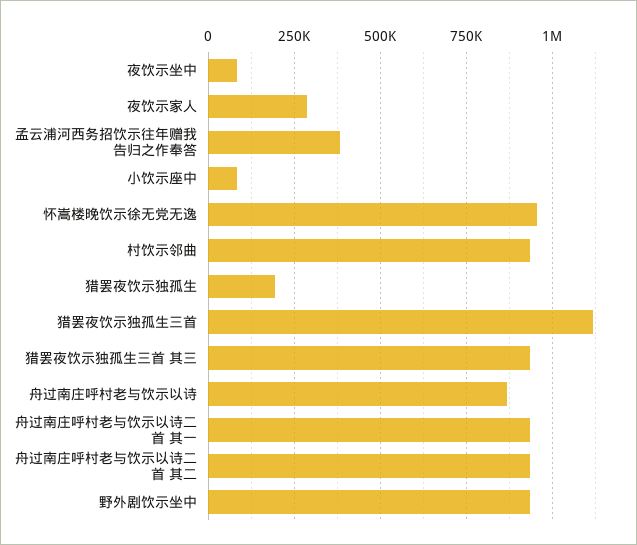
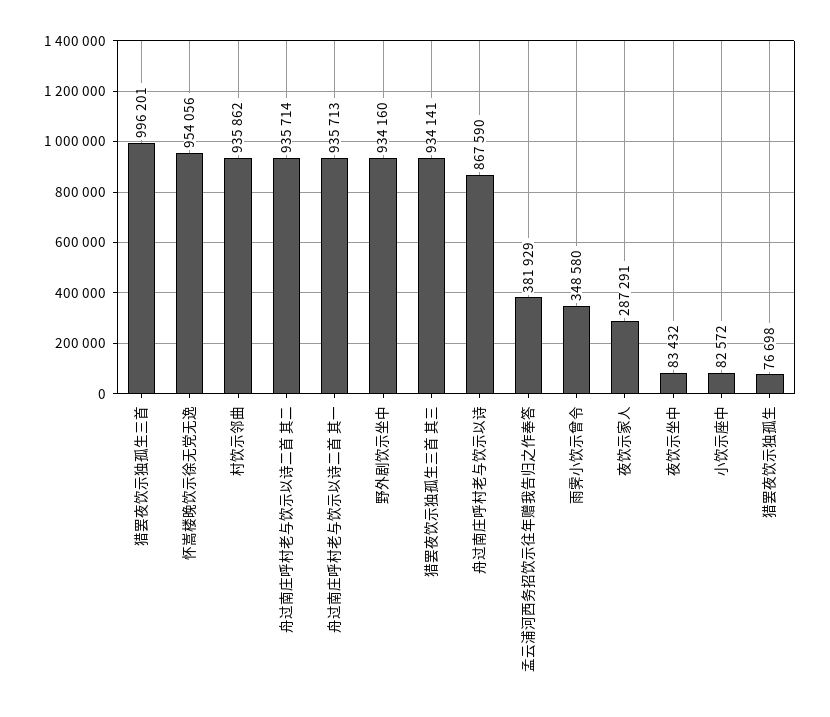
猎罢夜饮示独孤生: 200000 -> 76698
猎罢夜饮示独孤生三首: 1125000 -> 996201
雨霁小饮示曾令: none -> 348580

